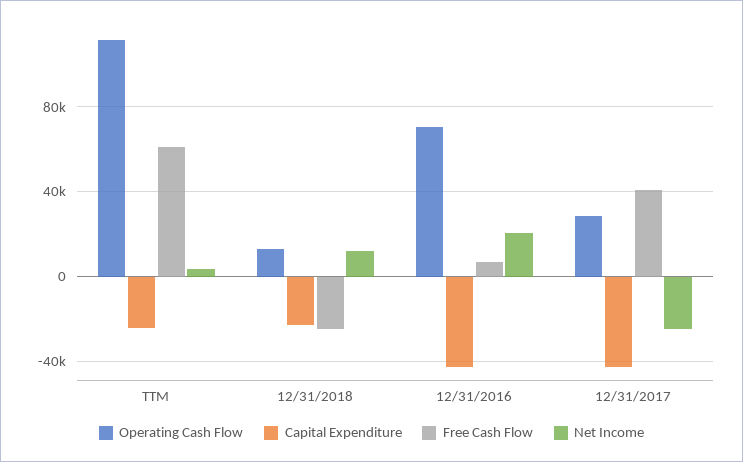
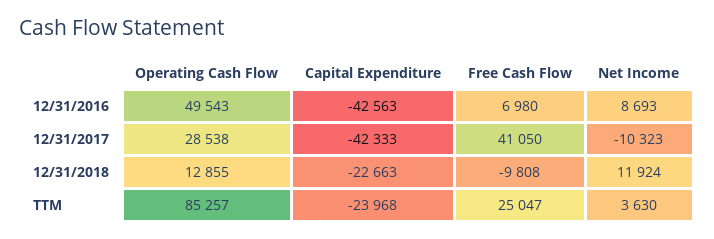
Operating Cash Flow, TTM: 110000 -> 85257
Free Cash Flow, TTM: 60000 -> 25047
Free Cash Flow, 12/31/2018: -25000 -> -9808
Operating Cash Flow, 12/31/2016: 70000 -> 49543
Net Income, 12/31/2016: 20000 -> 8693
Net Income, 12/31/2017: -25000 -> -10323

